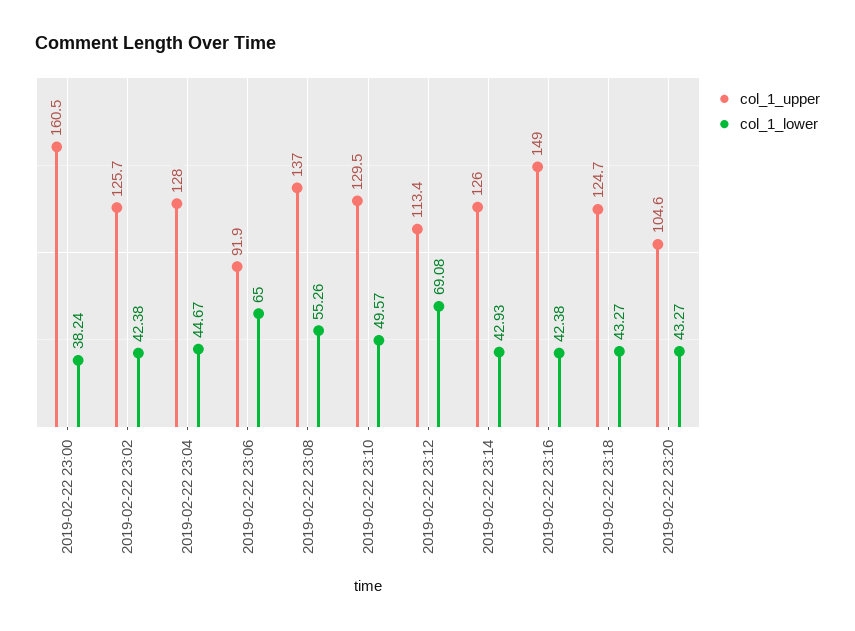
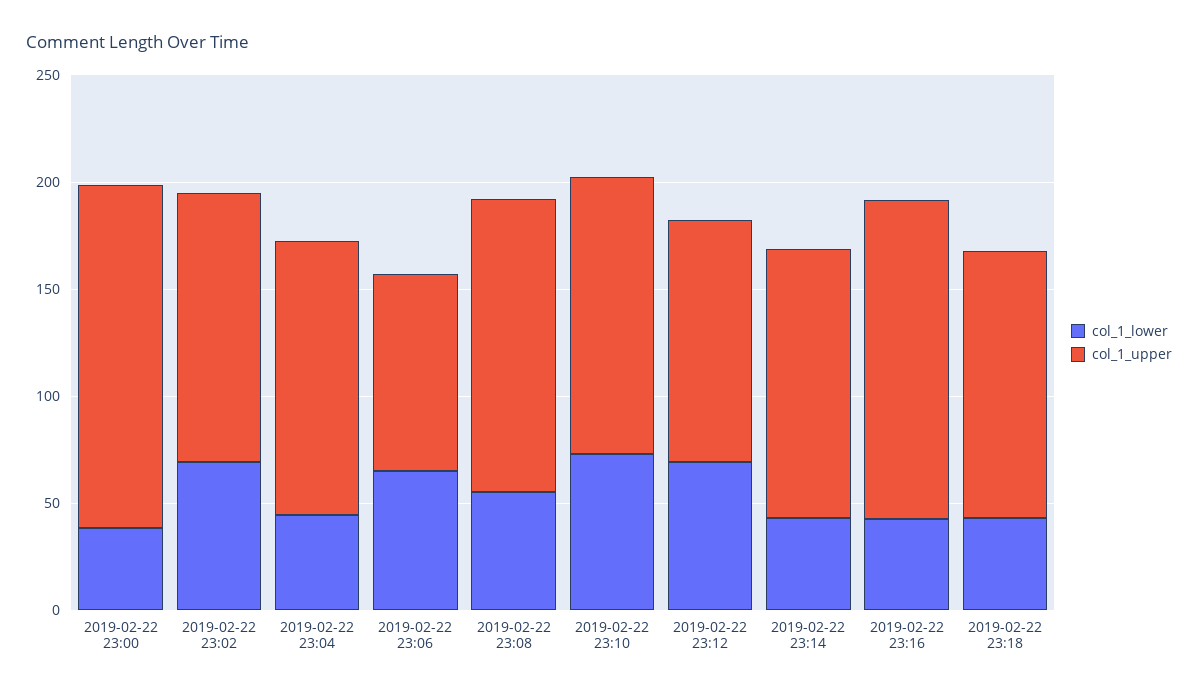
col_1_lower, 2019-02-22 23:02: 42.38 -> 70
col_1_lower, 2019-02-22 23:10: 49.57 -> 70
col_1_upper, 2019-02-22 23:20: 104.6 -> none
col_1_lower, 2019-02-22 23:20: 43.27 -> none

